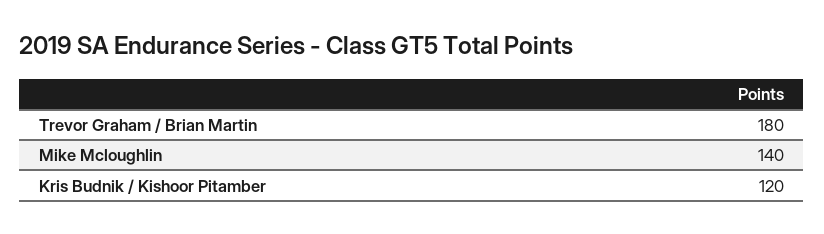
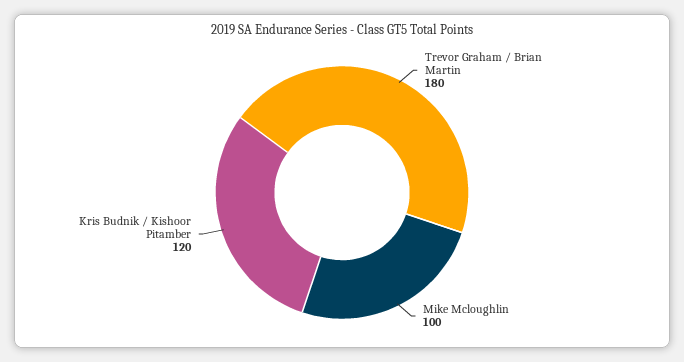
Mike Mcloughlin: 140 -> 100

